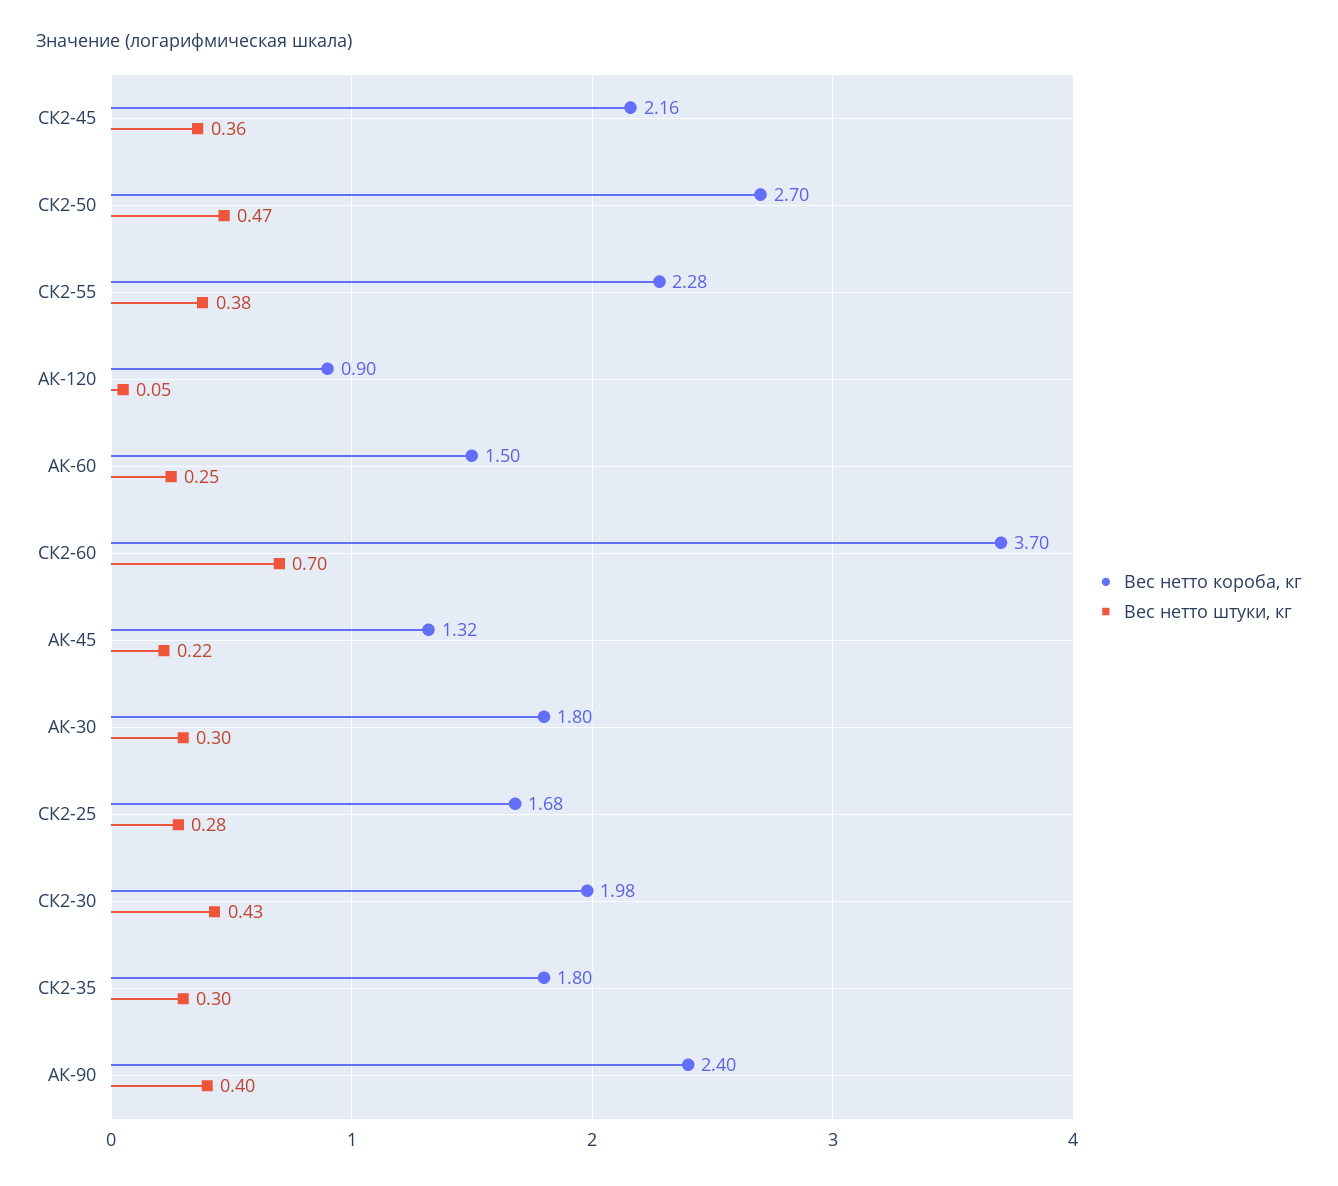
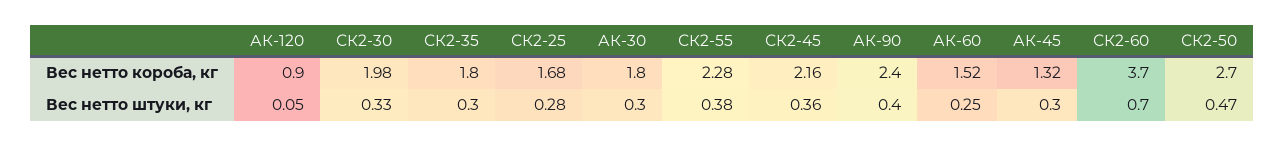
Вес нетто короба, кг, АК-60: 1.5 -> 1.52
Вес нетто штуки, кг, АК-45: 0.22 -> 0.3
Вес нетто штуки, кг, СК2-30: 0.43 -> 0.33

